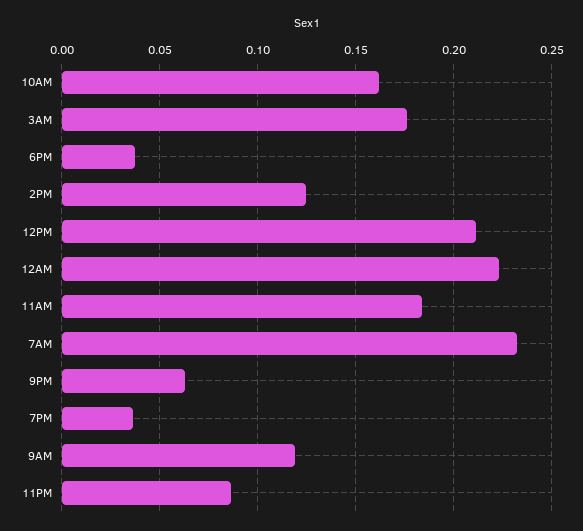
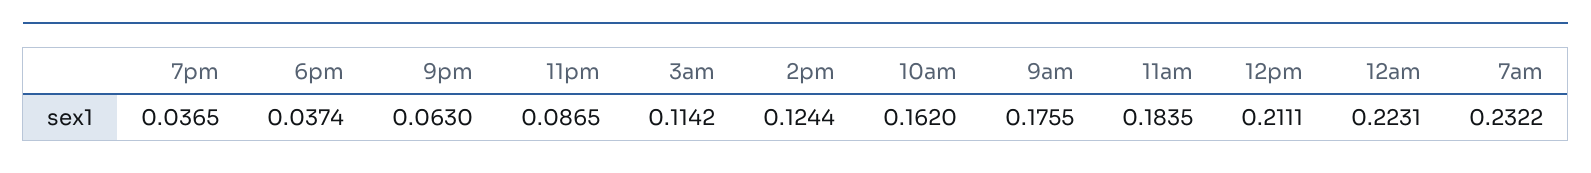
3AM: 0.175 -> 0.1142
9AM: 0.12 -> 0.1755

